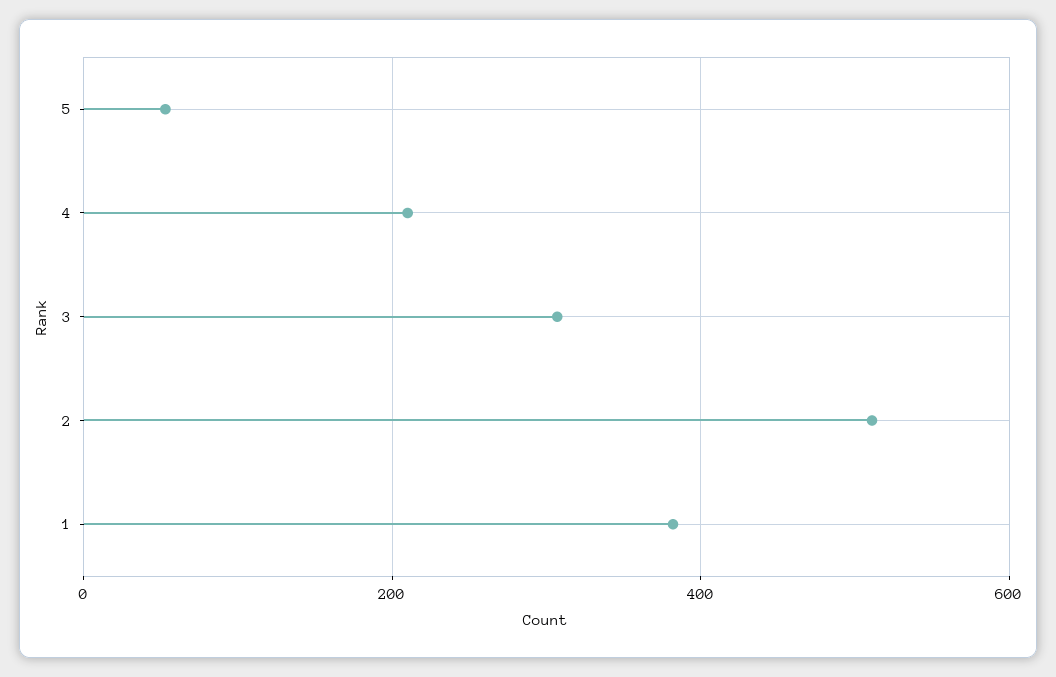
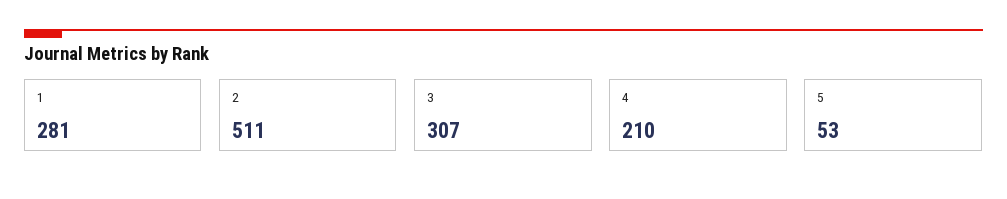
1: 380 -> 281

